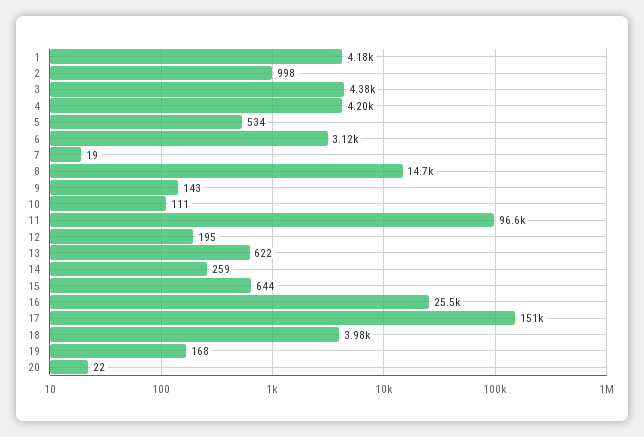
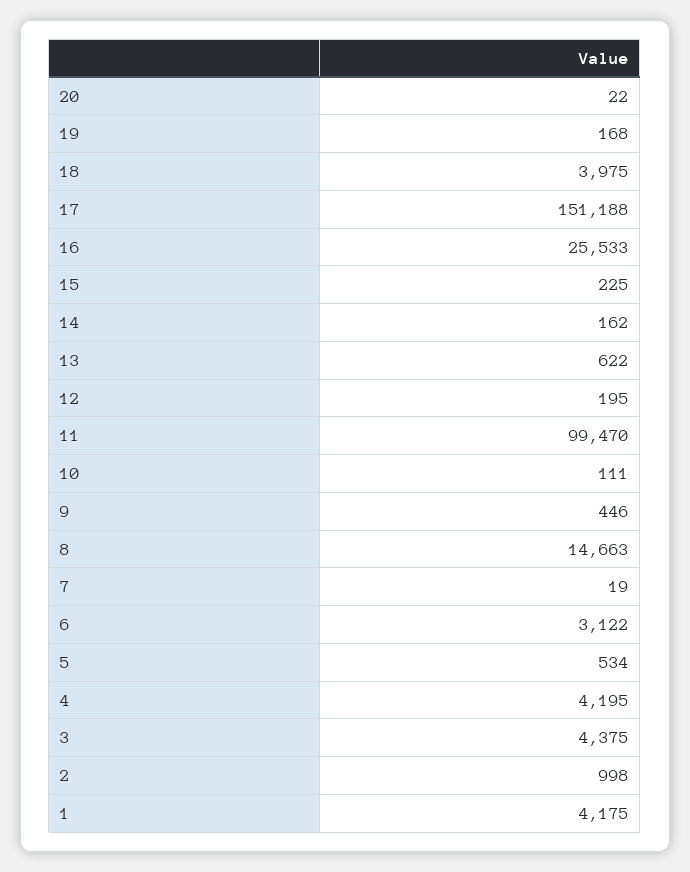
9: 143 -> 446
11: 96600 -> 99470
14: 259 -> 162
15: 644 -> 225

